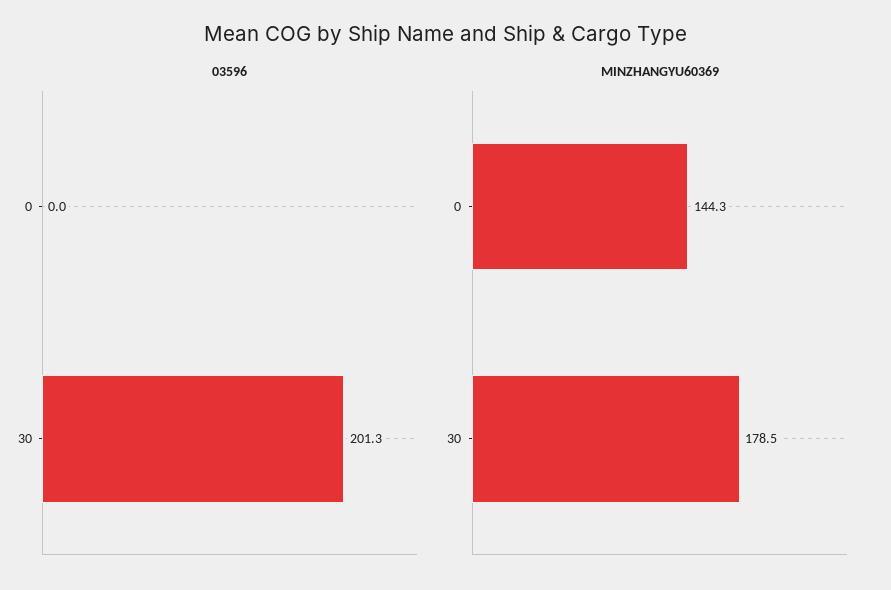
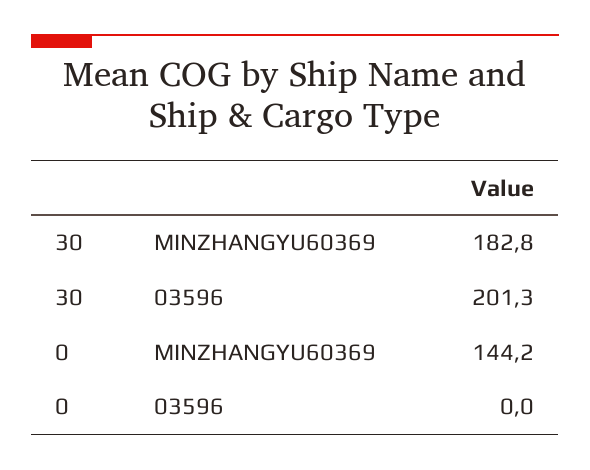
MINZHANGYU60369, 0: 144.3 -> 144.2
MINZHANGYU60369, 30: 178.5 -> 182.8

